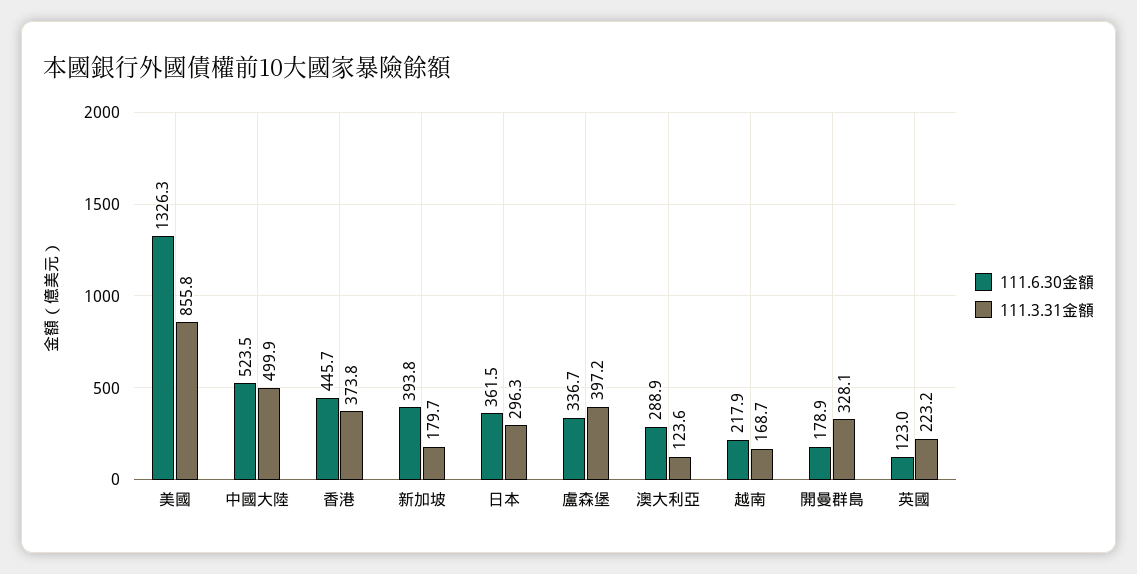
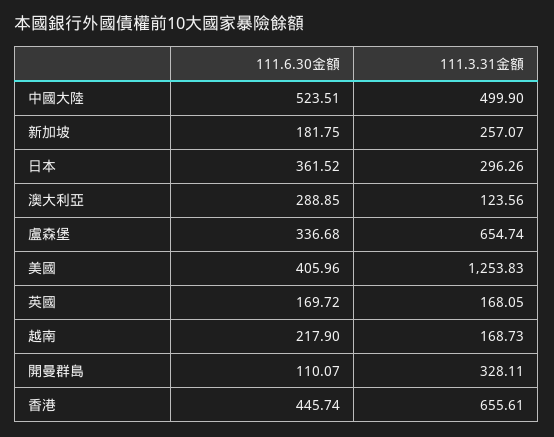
111.6.30金額, 美國: 1326.3 -> 405.96
111.3.31金額, 美國: 855.8 -> 1253.83
111.3.31金額, 香港: 373.8 -> 655.61
111.6.30金額, 新加坡: 393.8 -> 181.75
111.3.31金額, 新加坡: 179.7 -> 257.07
111.3.31金額, 盧森堡: 397.2 -> 654.74
111.6.30金額, 開曼群島: 178.9 -> 110.07
111.6.30金額, 英國: 123 -> 169.72
111.3.31金額, 英國: 223.2 -> 168.05

